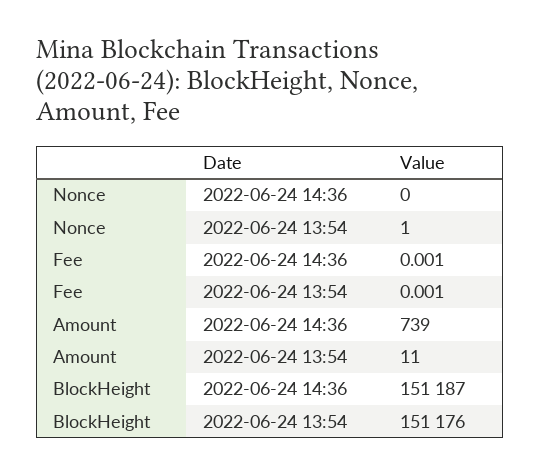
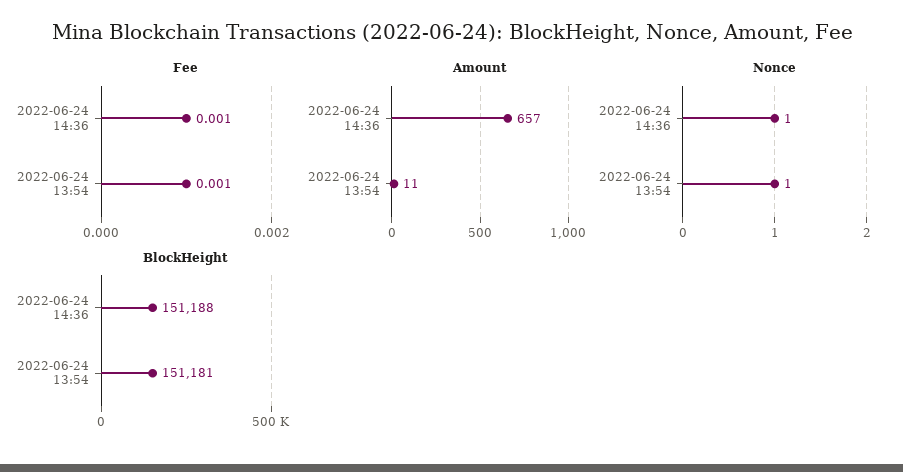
Nonce, 2022-06-24 14:36: 0 -> 1
Amount, 2022-06-24 14:36: 739 -> 657
BlockHeight, 2022-06-24 14:36: 151187 -> 151188
BlockHeight, 2022-06-24 13:54: 151176 -> 151181

